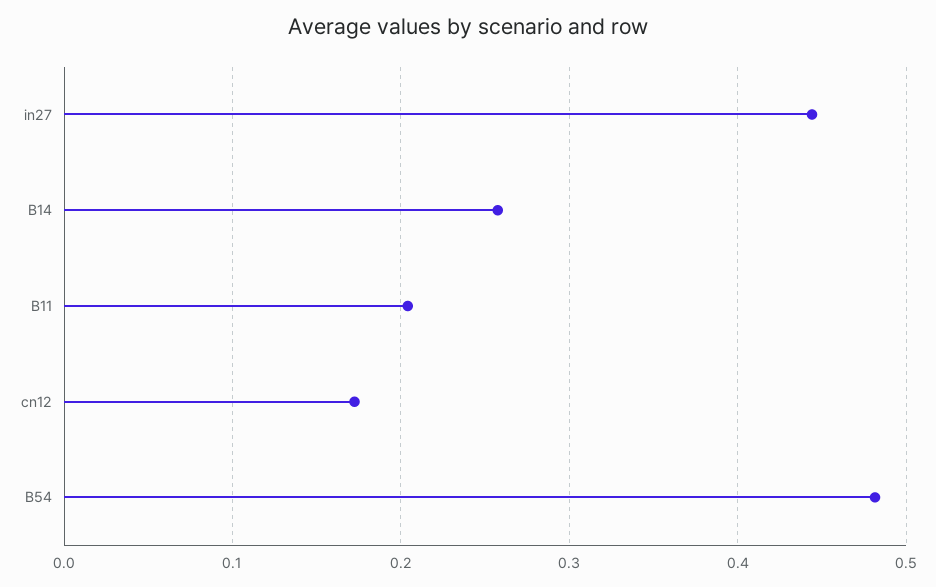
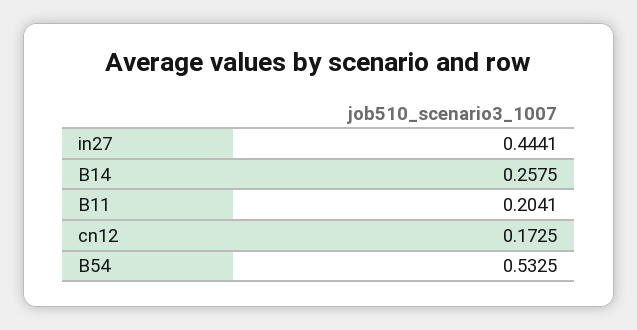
B54: 0.48 -> 0.5325

